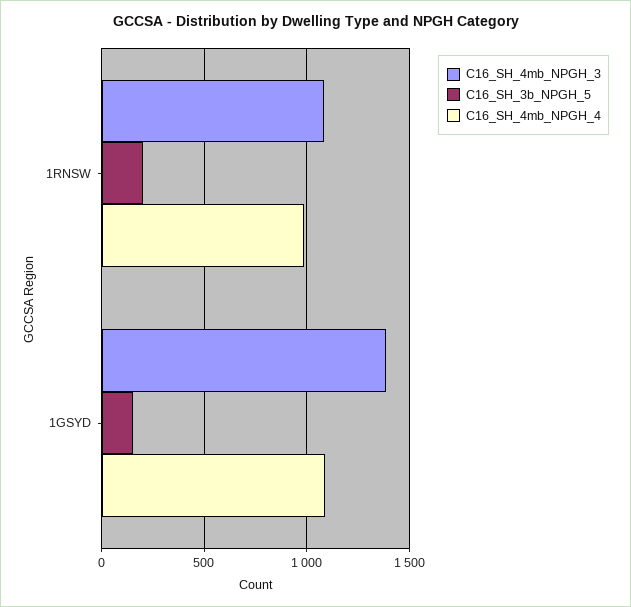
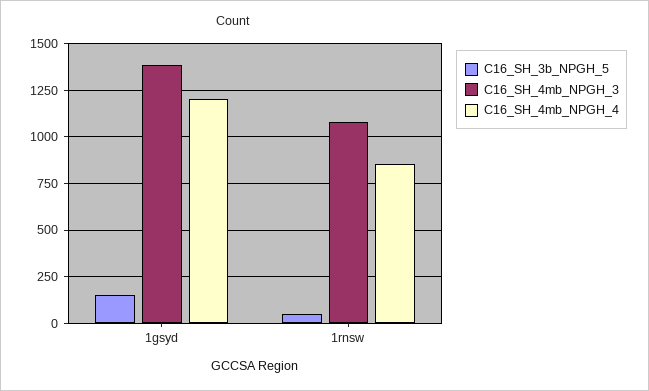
C16_SH_3b_NPGH_5, 1RNSW: 200 -> 50
C16_SH_4mb_NPGH_4, 1RNSW: 1000 -> 850
C16_SH_4mb_NPGH_4, 1GSYD: 1100 -> 1200

